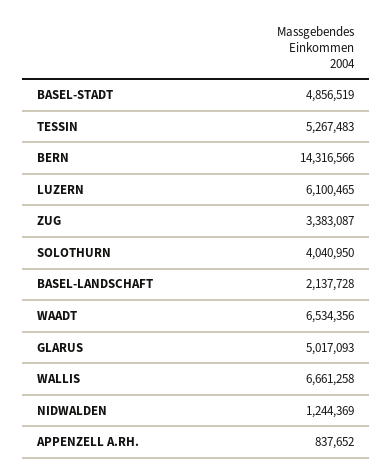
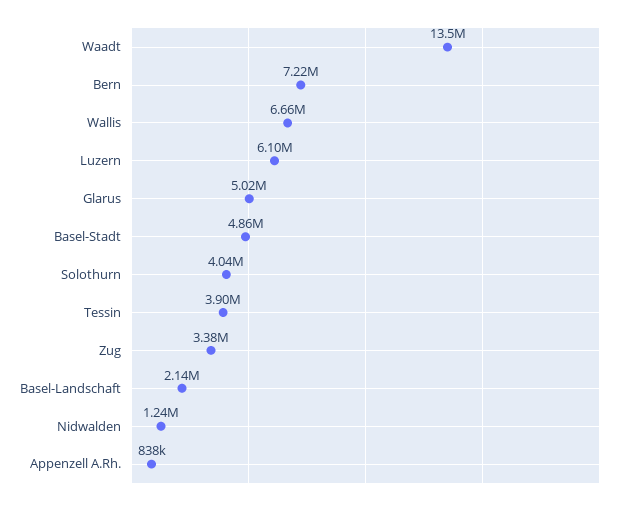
TESSIN: 5267483 -> 3900000
BERN: 14316566 -> 7220000
WAADT: 6534356 -> 13500000

